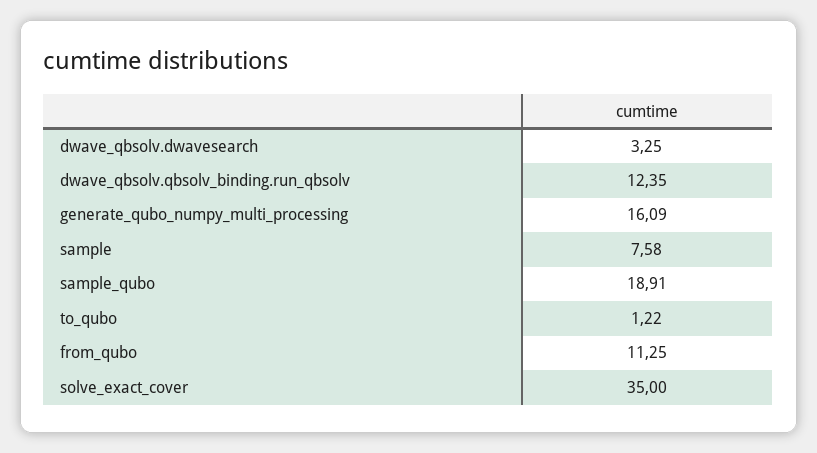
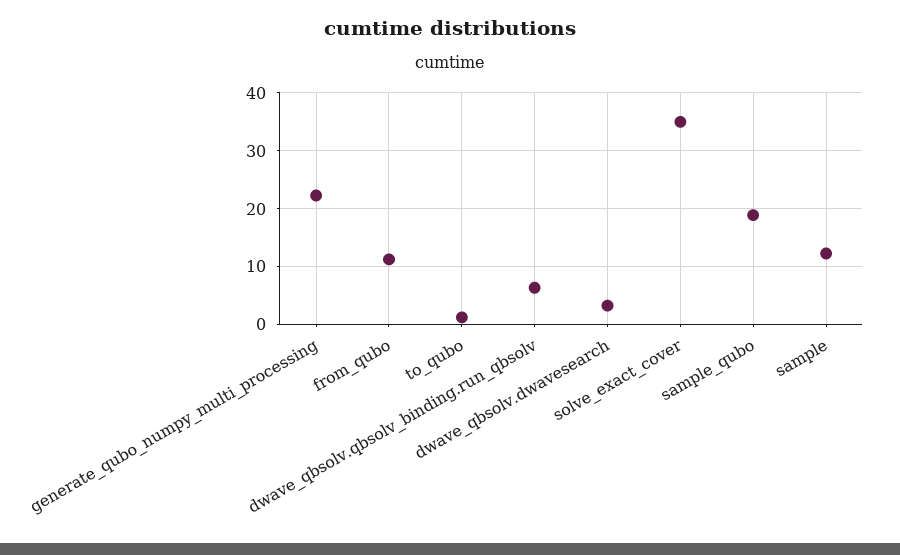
dwave_qbsolv.qbsolv_binding.run_qbsolv: 12.35 -> 6
generate_qubo_numpy_multi_processing: 16.09 -> 22
sample: 7.58 -> 12

